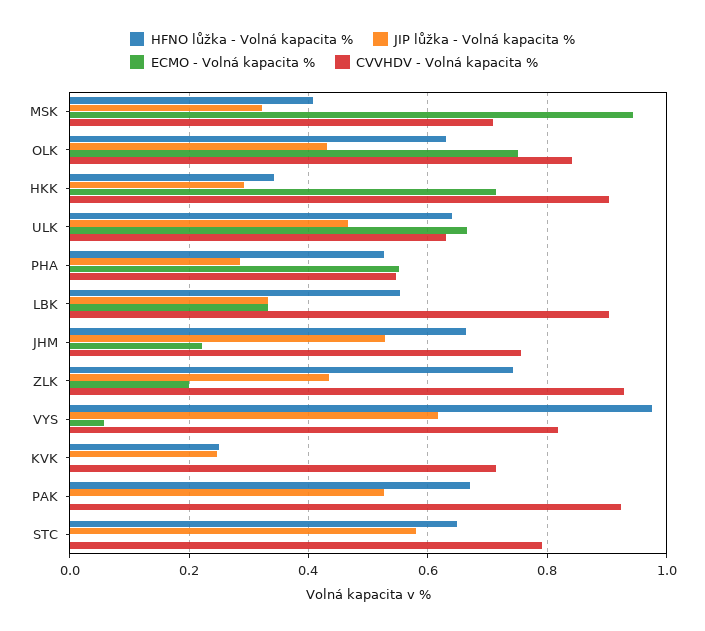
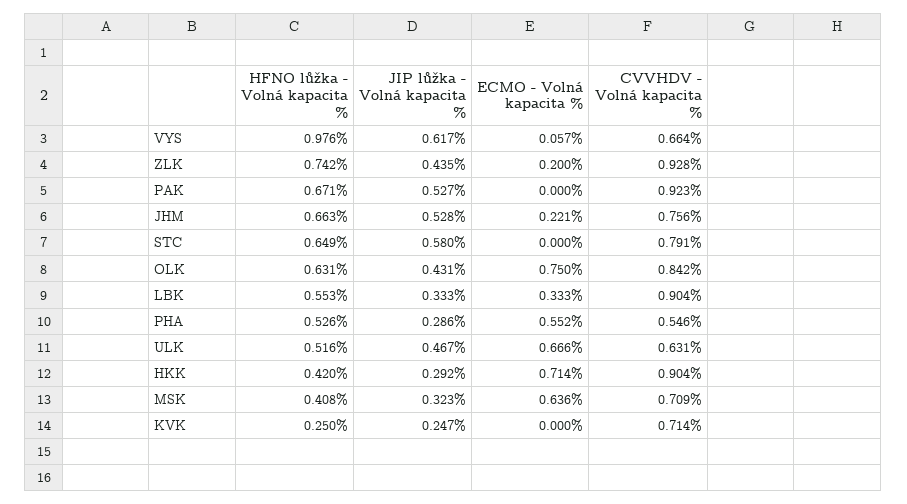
ECMO - Volná kapacita %, MSK: 0.94 -> 0.636
HFNO lůžka - Volná kapacita %, HKK: 0.34 -> 0.42
HFNO lůžka - Volná kapacita %, ULK: 0.64 -> 0.516
CVVHDV - Volná kapacita %, VYS: 0.82 -> 0.664

